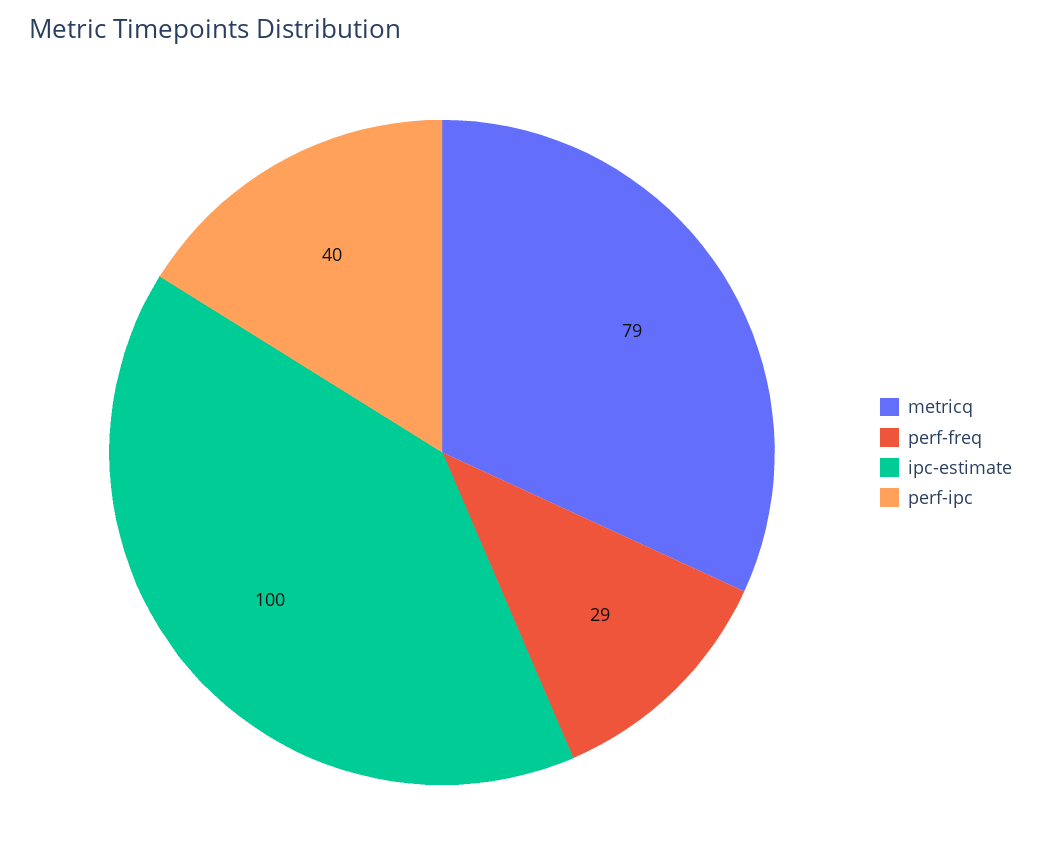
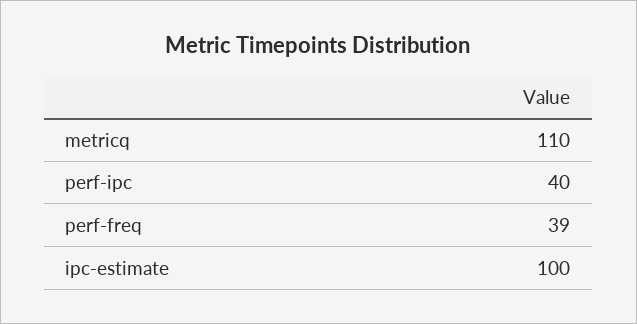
metricq: 79 -> 110
perf-freq: 29 -> 39

